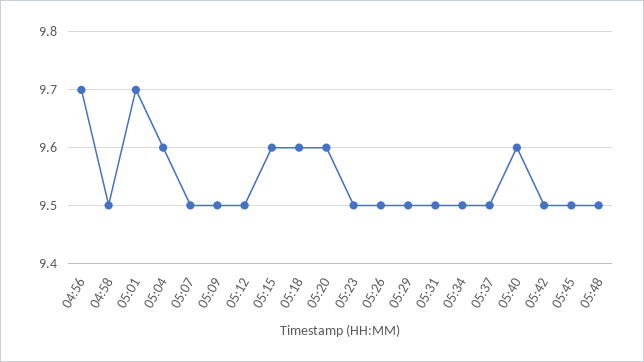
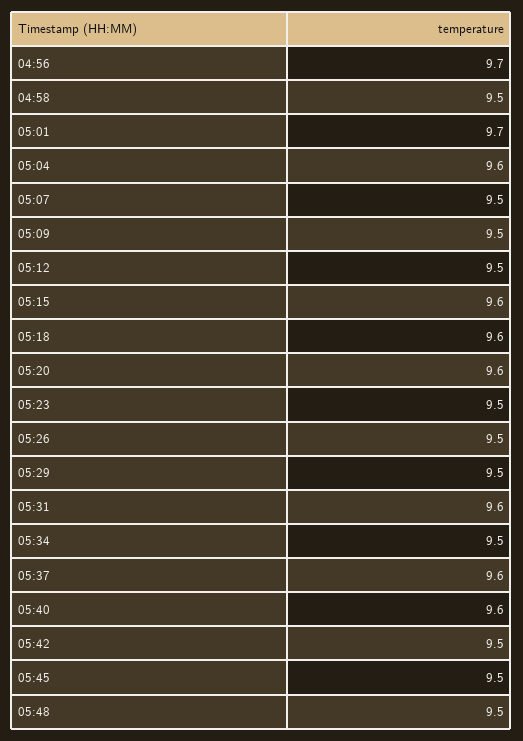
05:31: 9.5 -> 9.6
05:37: 9.5 -> 9.6

